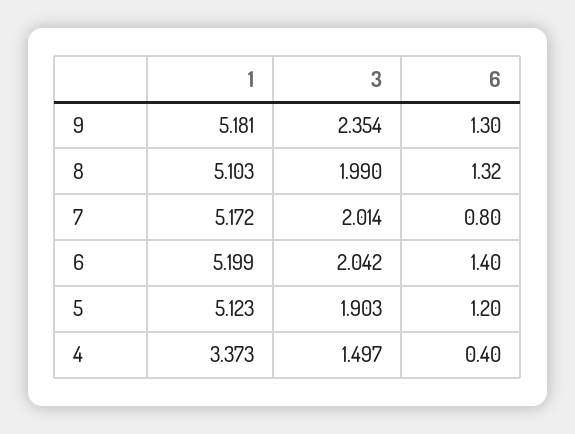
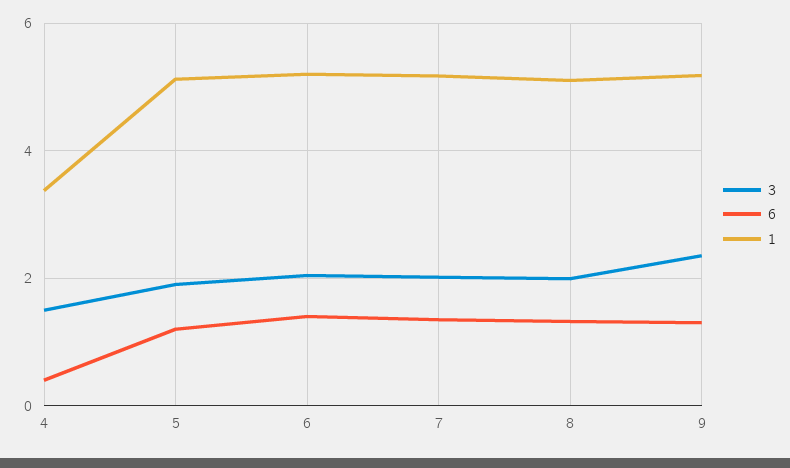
6, 7: 0.8 -> 1.4

